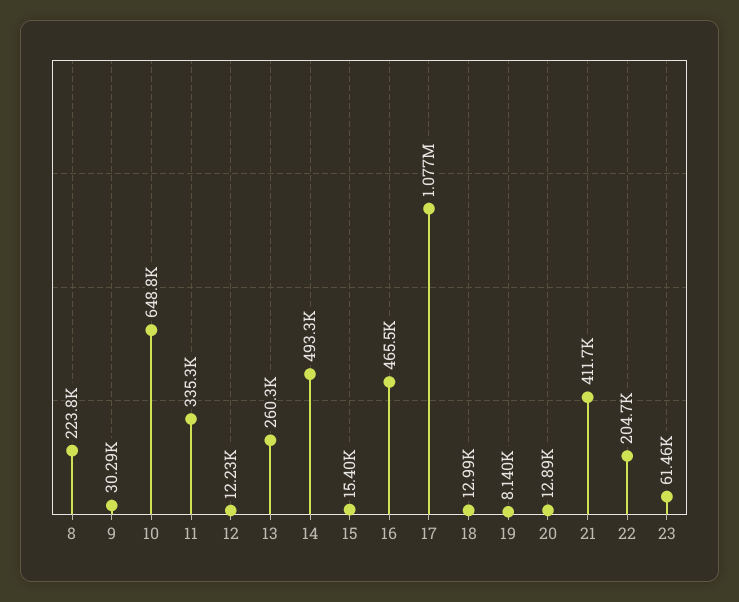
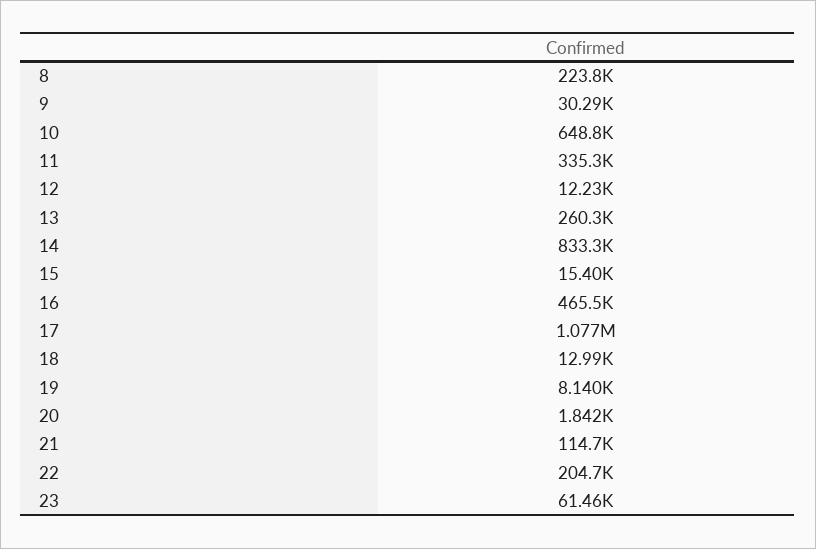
14: 493300 -> 833300
20: 12890 -> 1842
21: 411700 -> 114700

